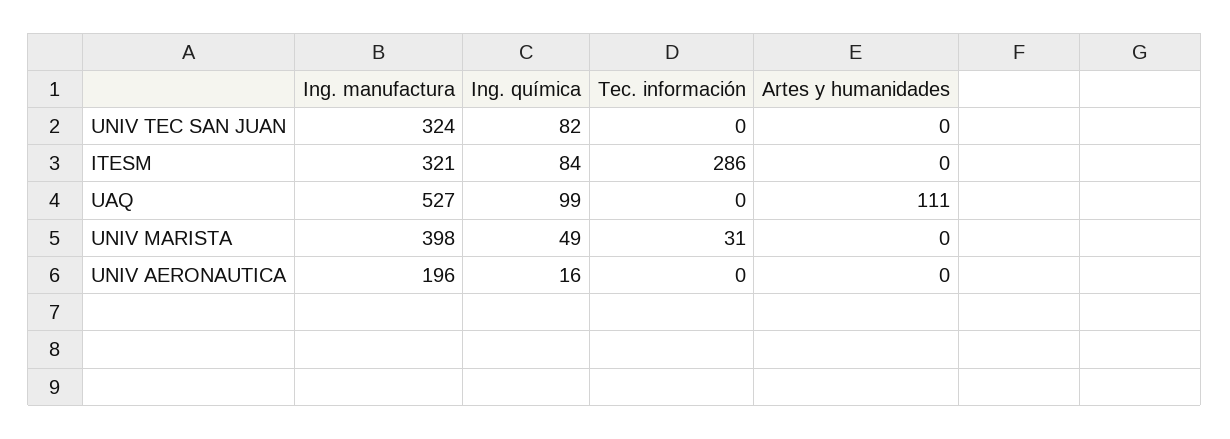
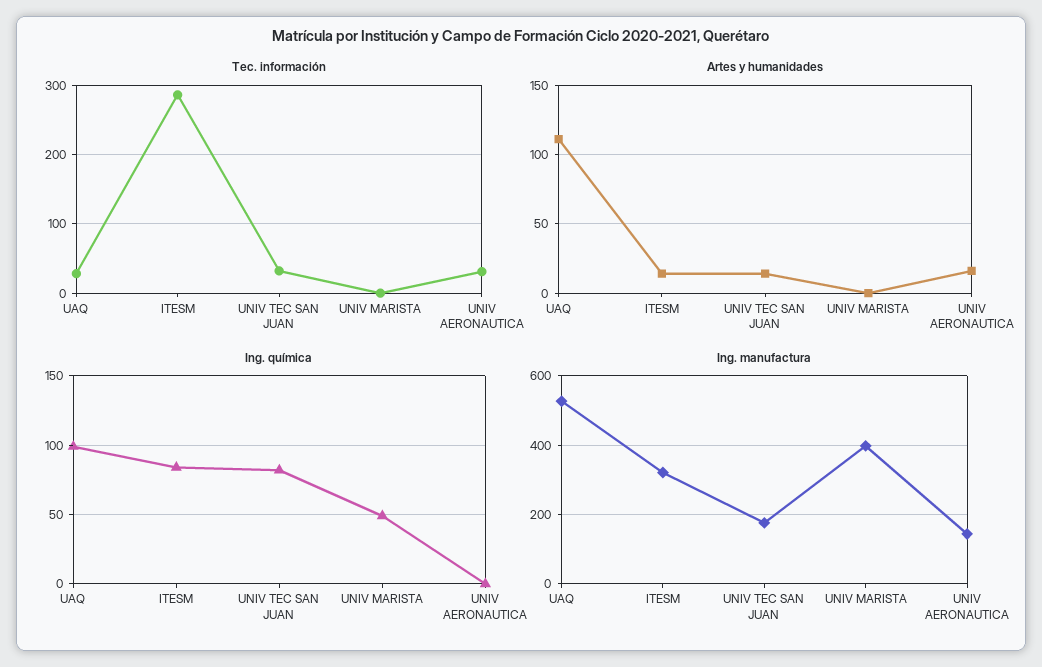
Ing. manufactura, UNIV TEC SAN JUAN: 324 -> 180
Tec. información, UNIV TEC SAN JUAN: 0 -> 30
Artes y humanidades, UNIV TEC SAN JUAN: 0 -> 15
Artes y humanidades, ITESM: 0 -> 15
Tec. información, UAQ: 0 -> 30
Tec. información, UNIV MARISTA: 31 -> 0
Ing. manufactura, UNIV AERONAUTICA: 196 -> 140
Ing. química, UNIV AERONAUTICA: 16 -> 0
Tec. información, UNIV AERONAUTICA: 0 -> 30
Artes y humanidades, UNIV AERONAUTICA: 0 -> 15

